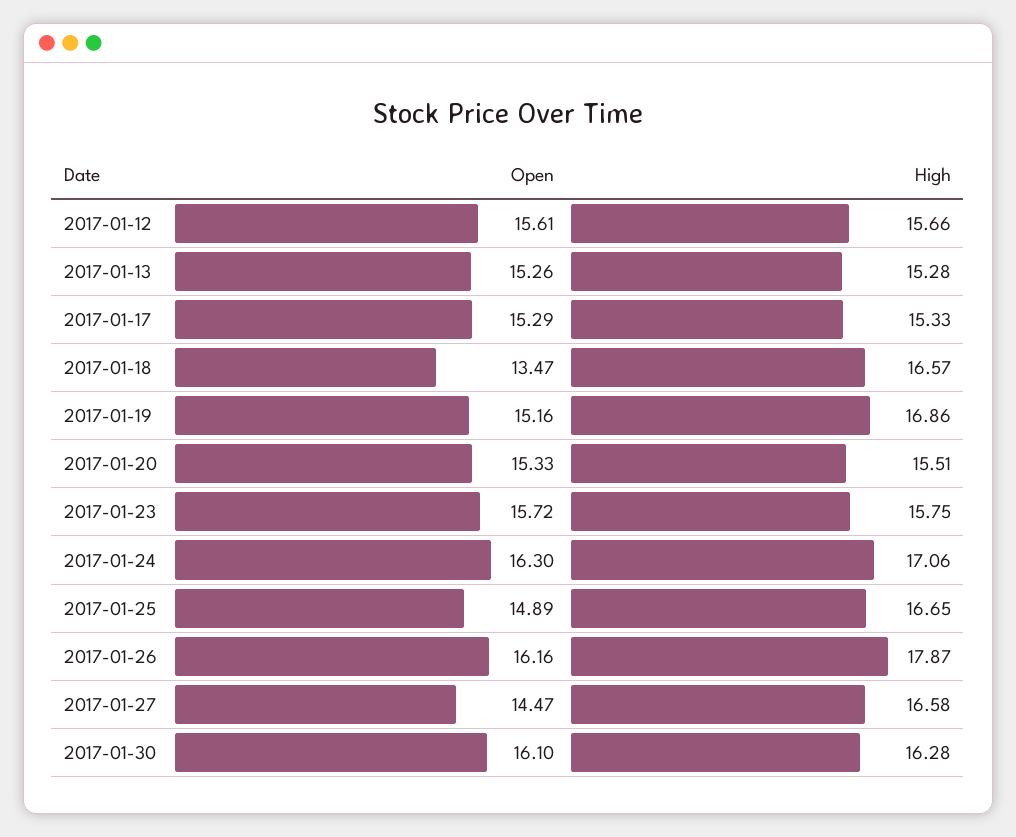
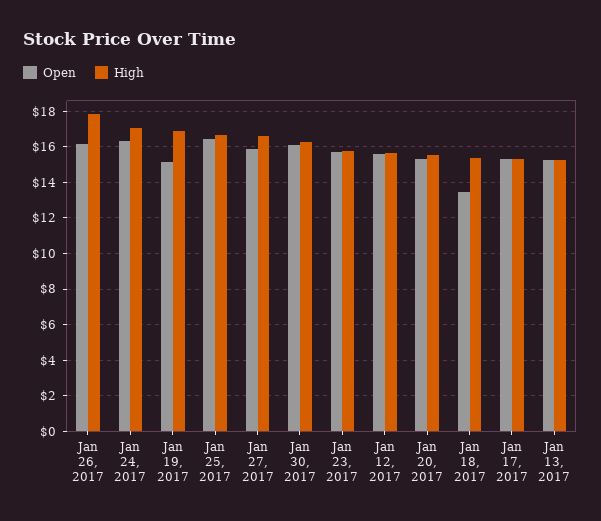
High, 2017-01-18: 16.57 -> 15.5
Open, 2017-01-25: 14.89 -> 16.5
Open, 2017-01-27: 14.47 -> 16

